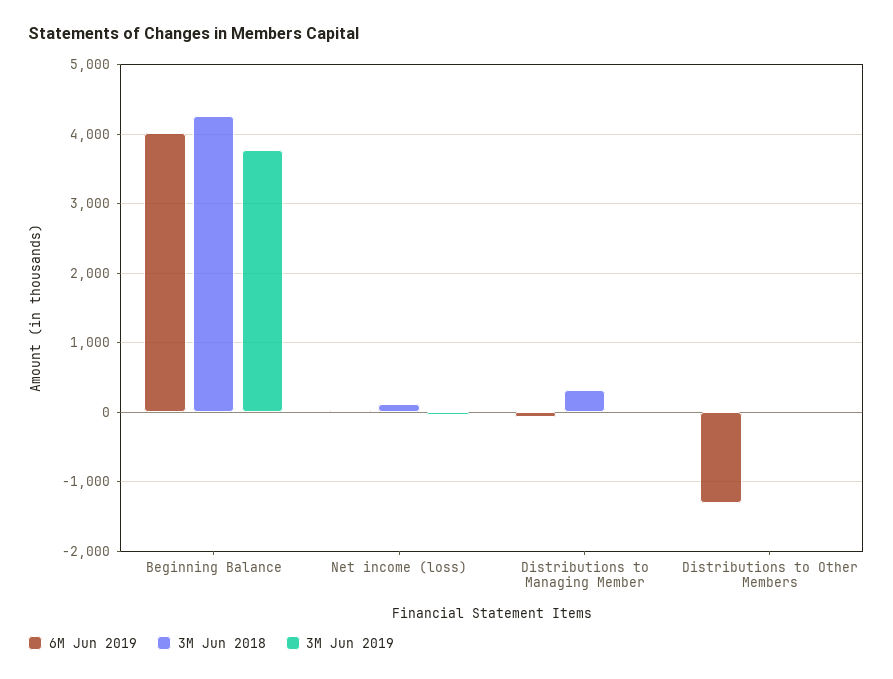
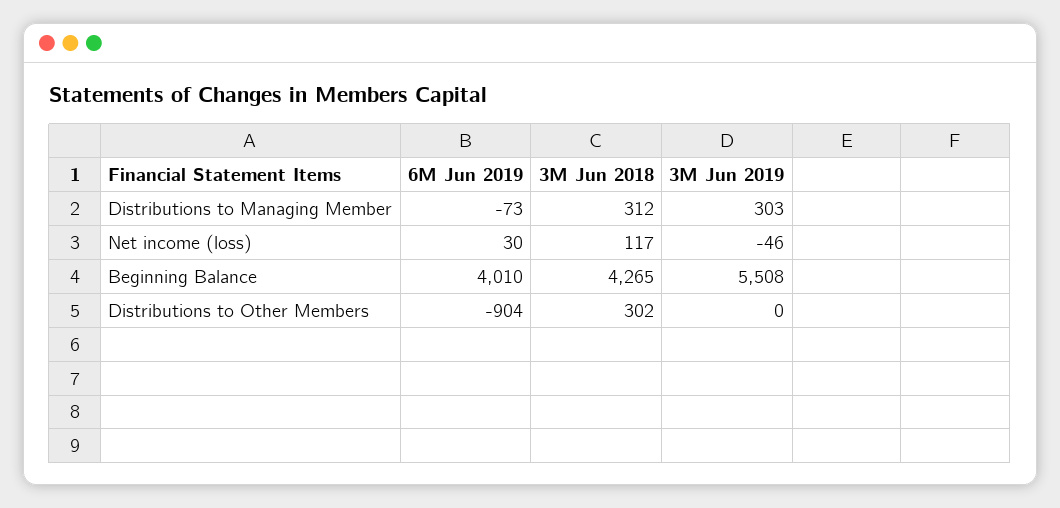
3M Jun 2019, Beginning Balance: 3800 -> 5508
3M Jun 2019, Distributions to Managing Member: 0 -> 303
6M Jun 2019, Distributions to Other Members: -1300 -> -904
3M Jun 2018, Distributions to Other Members: 0 -> 302

